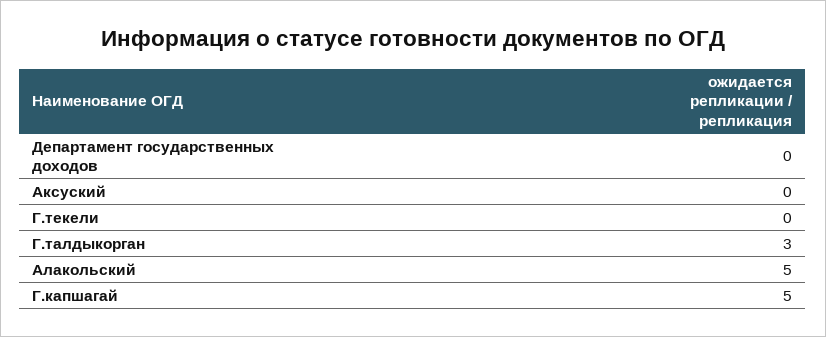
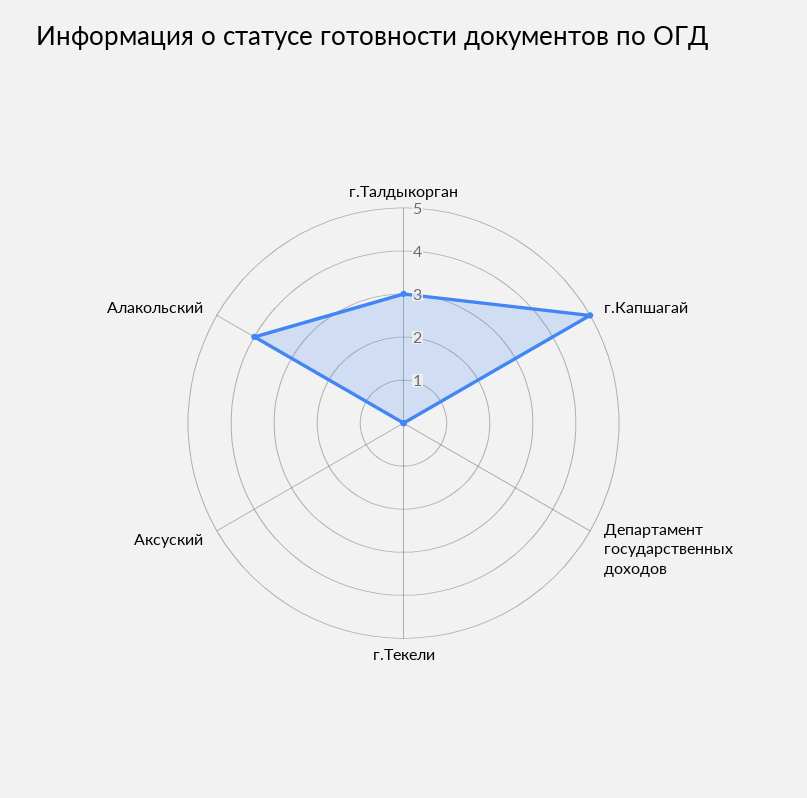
Алакольский: 5 -> 4

